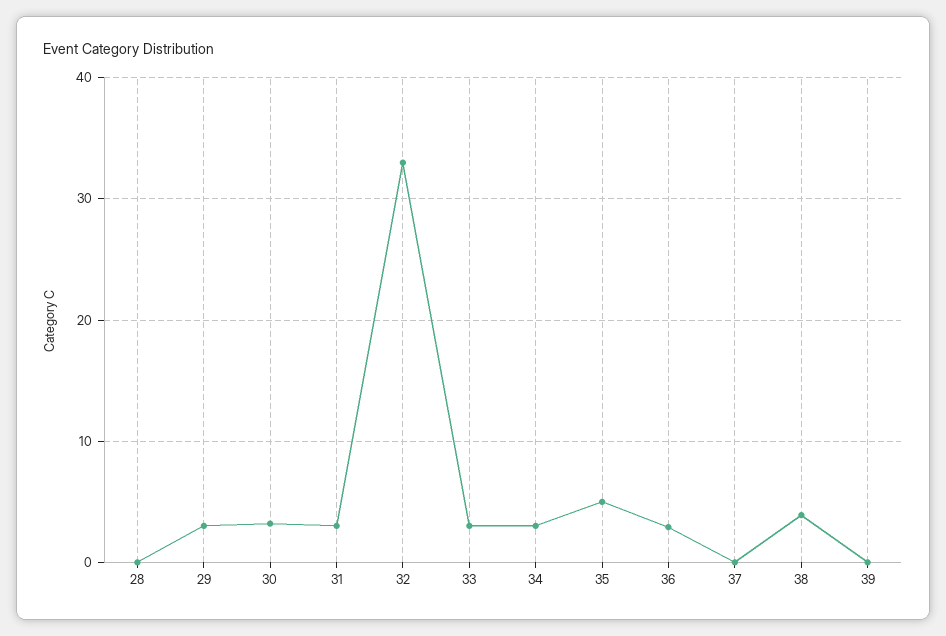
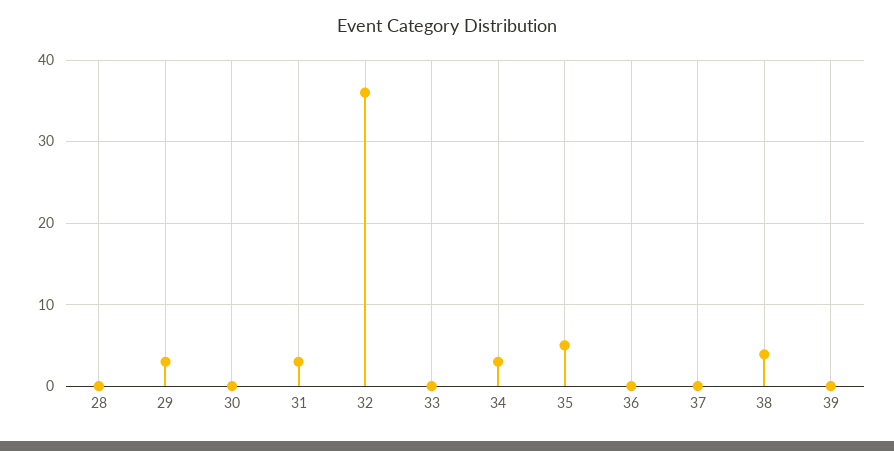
30: 3 -> 0
32: 33 -> 36
33: 3 -> 0
36: 3 -> 0

